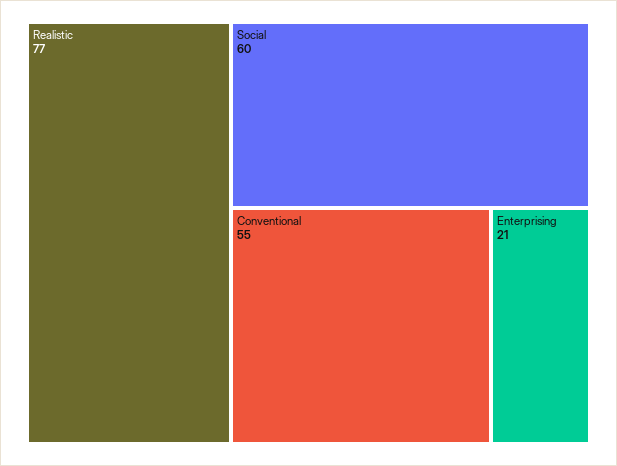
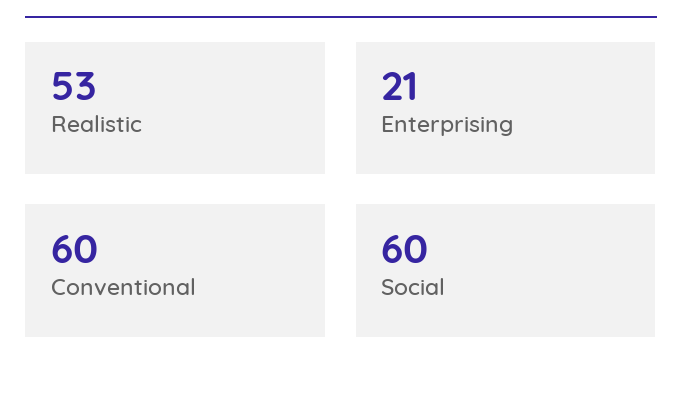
Realistic: 77 -> 53
Conventional: 55 -> 60

